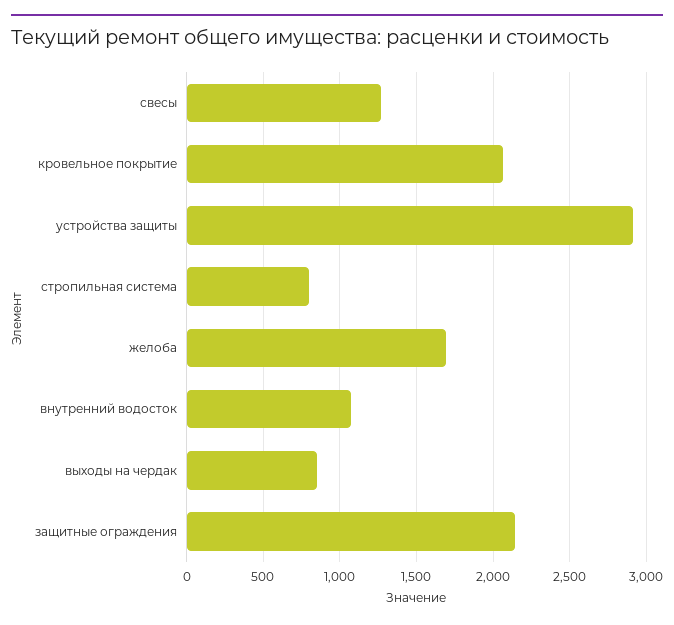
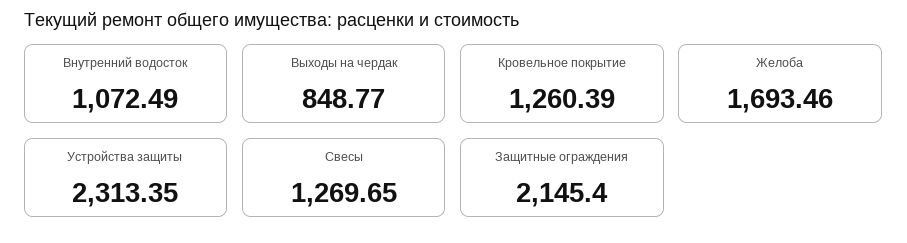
кровельное покрытие: 2050 -> 1260.39
устройства защиты: 2900 -> 2313.35
стропильная система: 800 -> none

